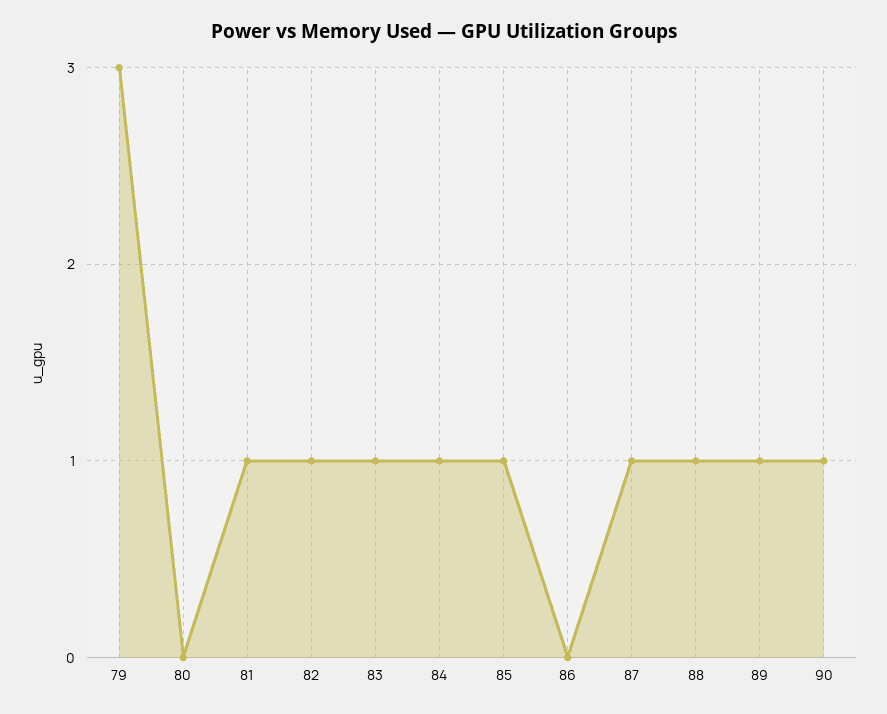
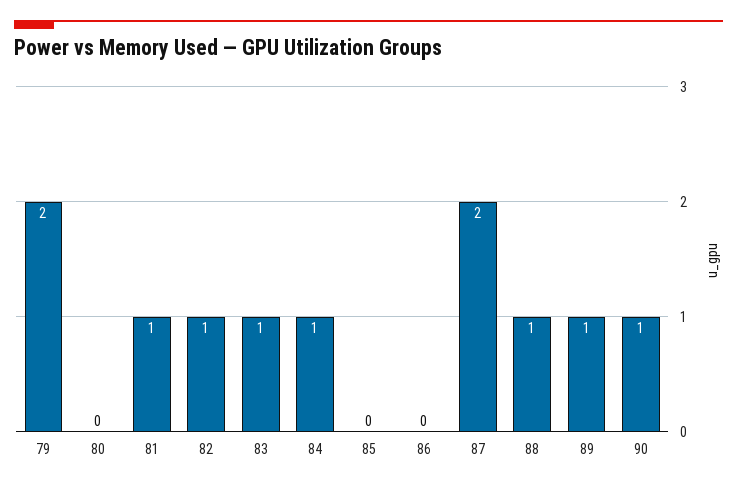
79: 3 -> 2
85: 1 -> 0
87: 1 -> 2

